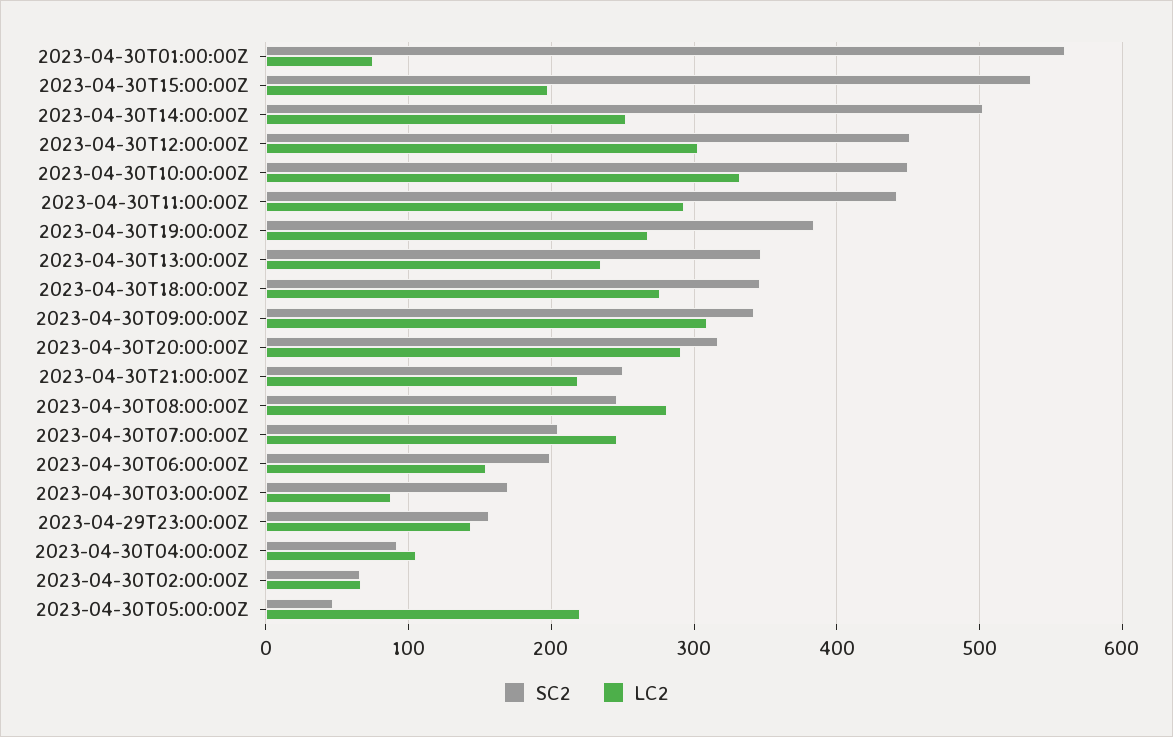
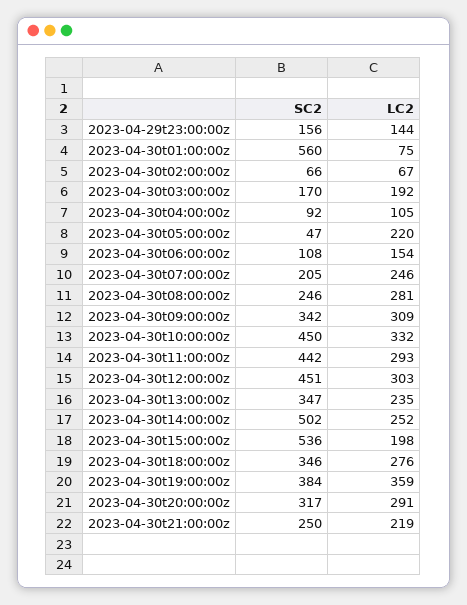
LC2, 2023-04-30T19:00:00Z: 270 -> 359
SC2, 2023-04-30T06:00:00Z: 200 -> 108
LC2, 2023-04-30T03:00:00Z: 90 -> 192

